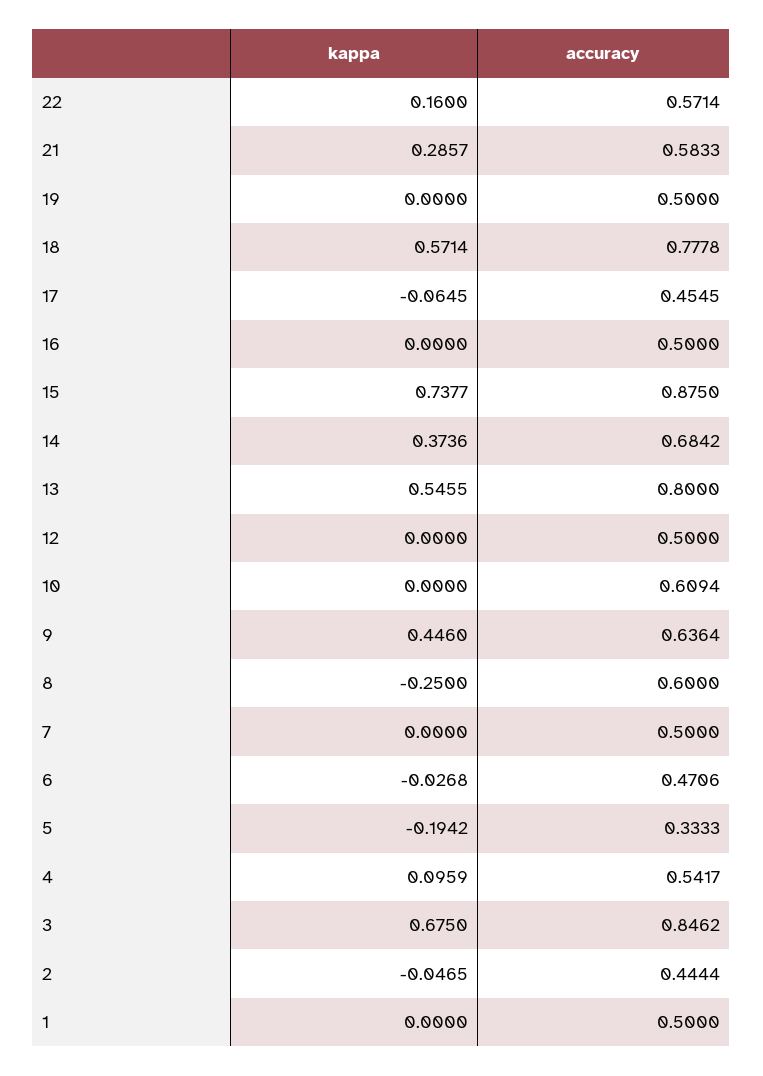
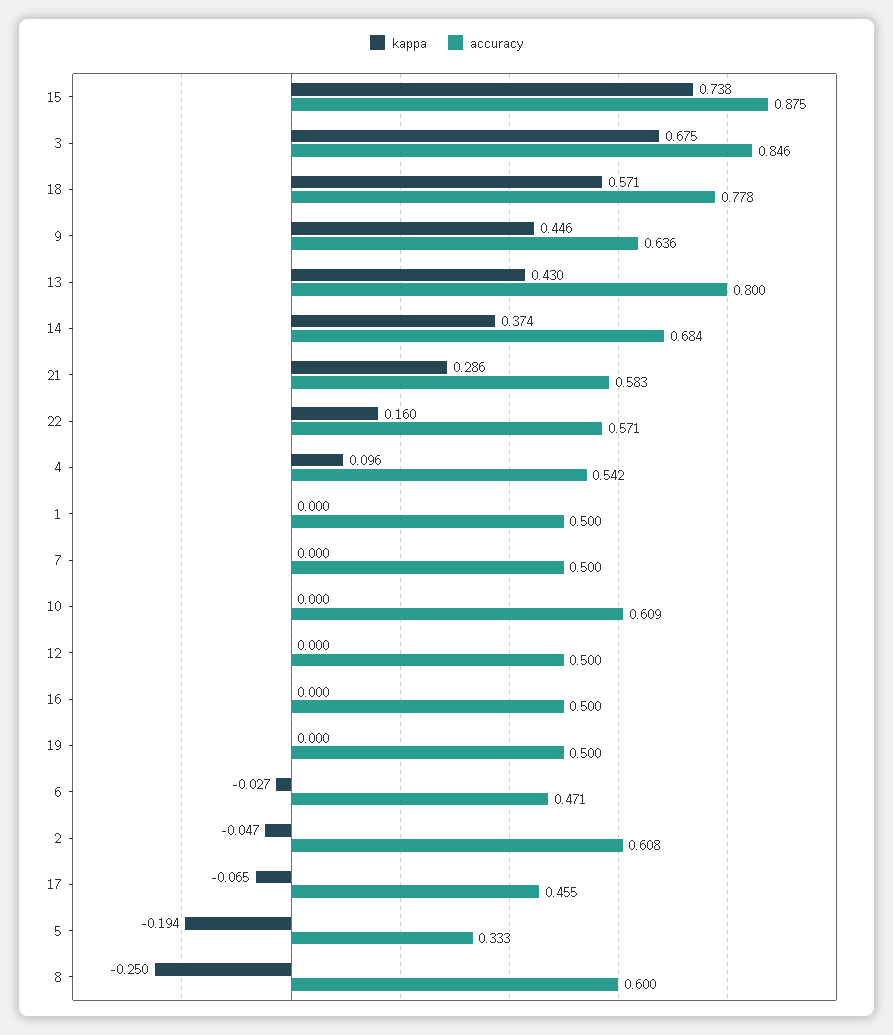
kappa, 13: 0.5455 -> 0.43
accuracy, 2: 0.4444 -> 0.608

